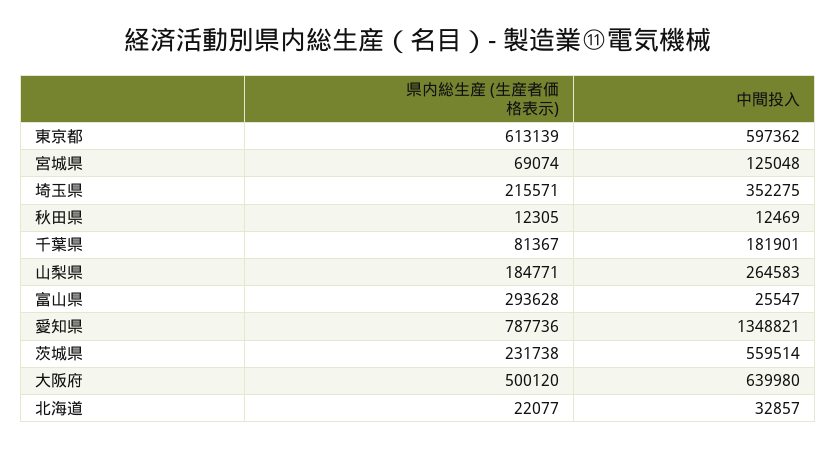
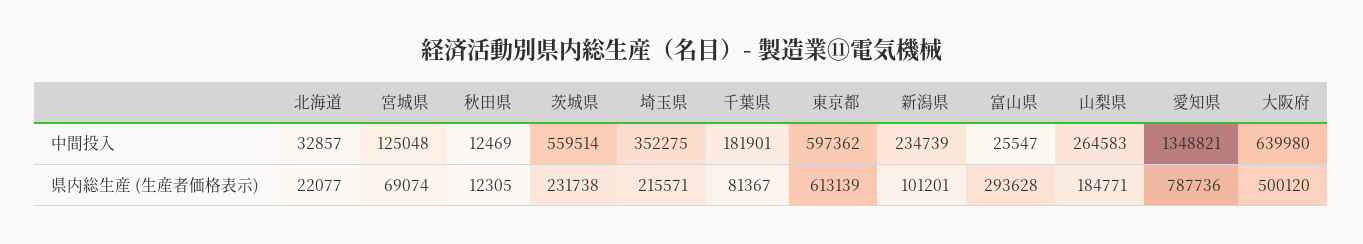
中間投入, 新潟県: none -> 234739
県内総生産 (生産者価格表示), 新潟県: none -> 101201

